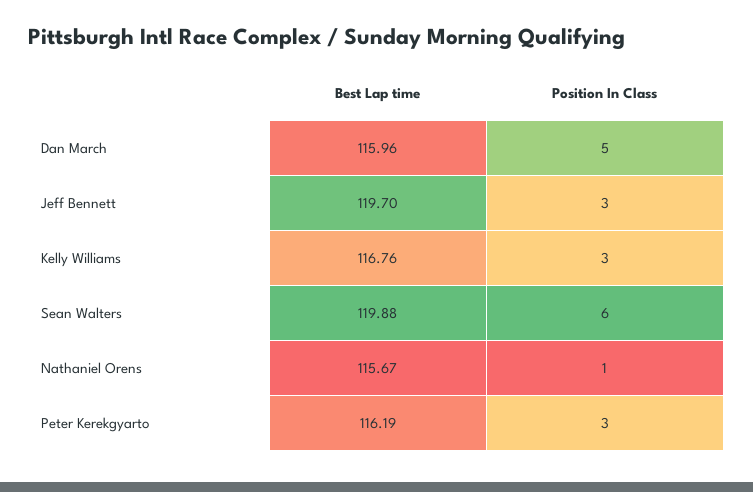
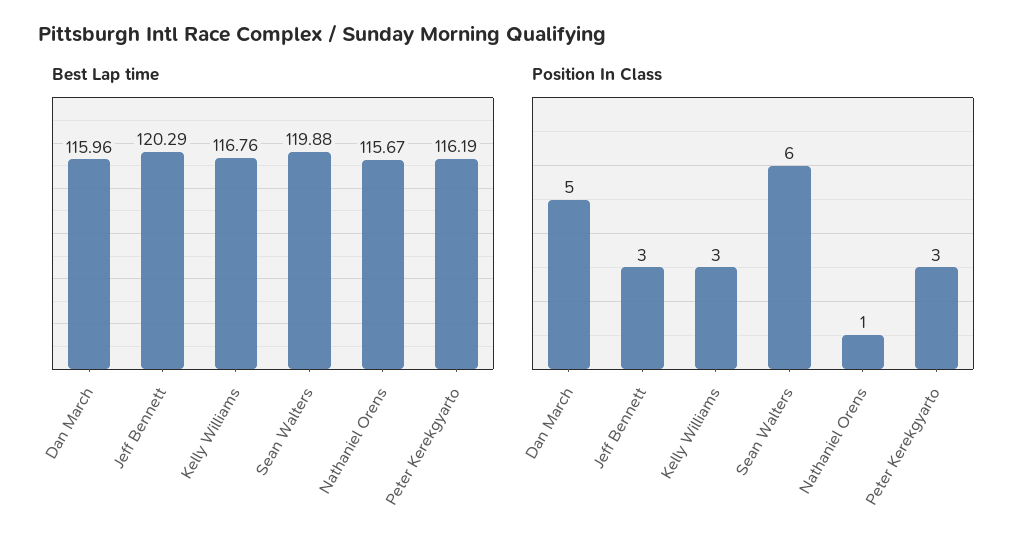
Best Lap time, Jeff Bennett: 119.7 -> 120.29

